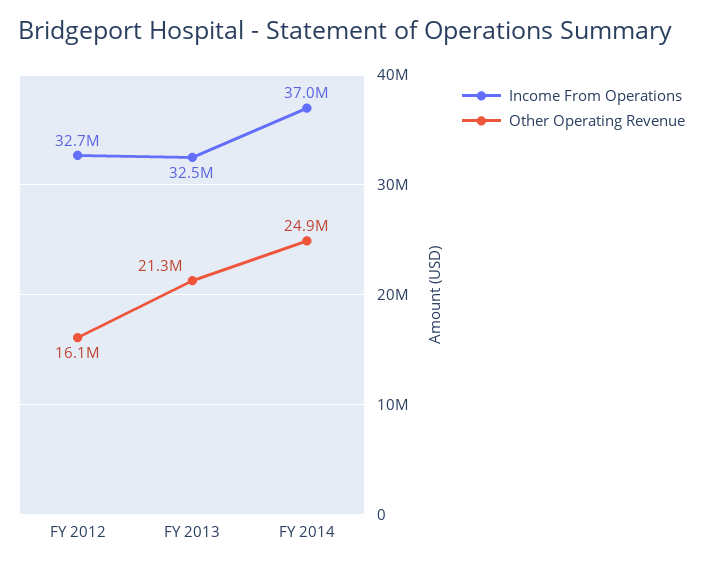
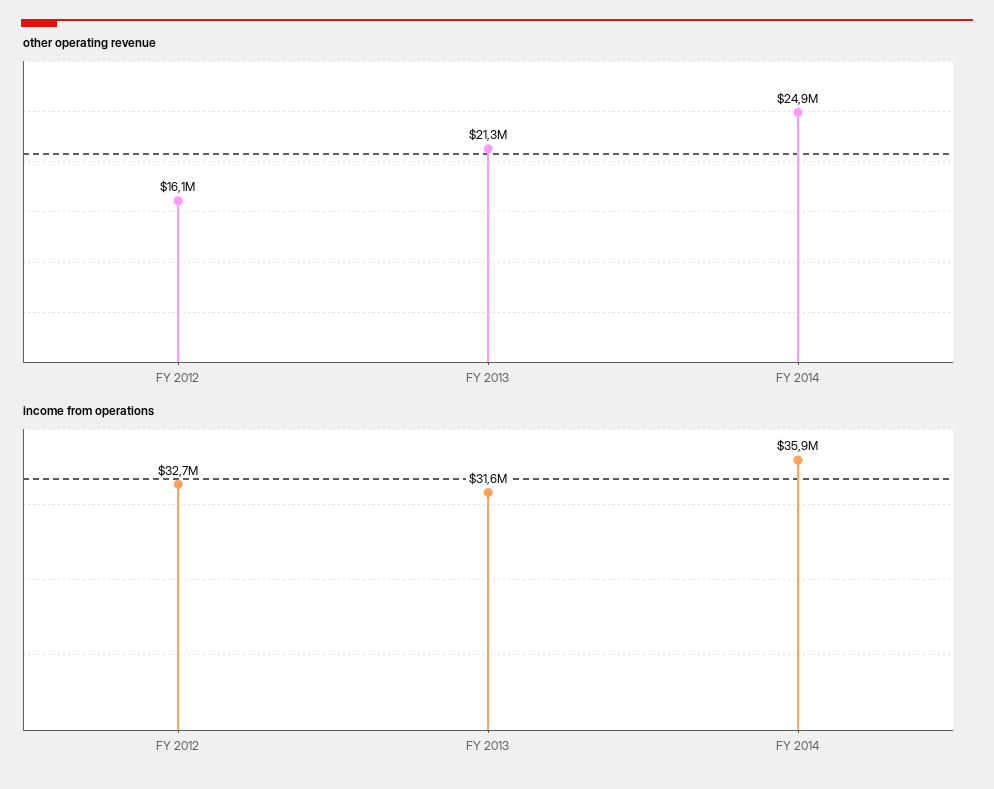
Income From Operations, FY 2013: 32500000 -> 31600000
Income From Operations, FY 2014: 37000000 -> 35900000

